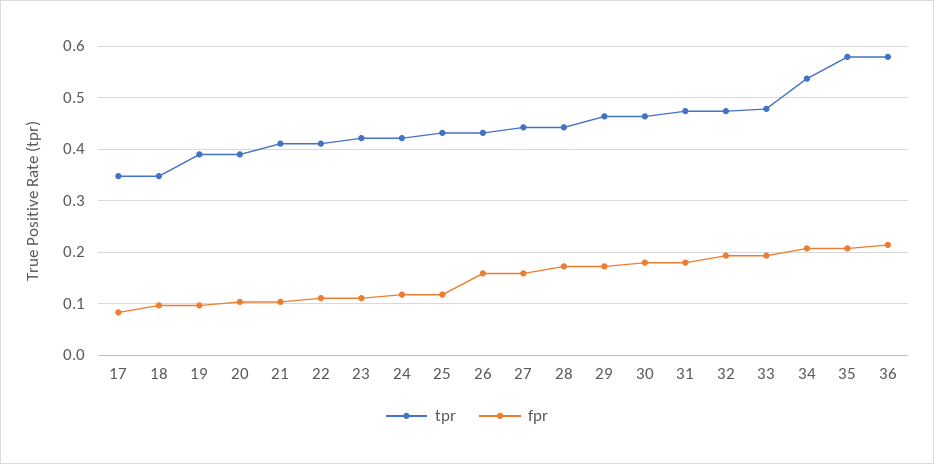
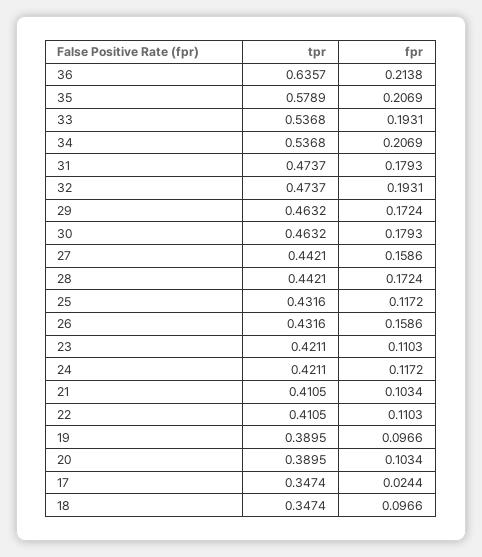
fpr, 17: 0.08 -> 0.0244
tpr, 33: 0.48 -> 0.5368
tpr, 36: 0.58 -> 0.6357

